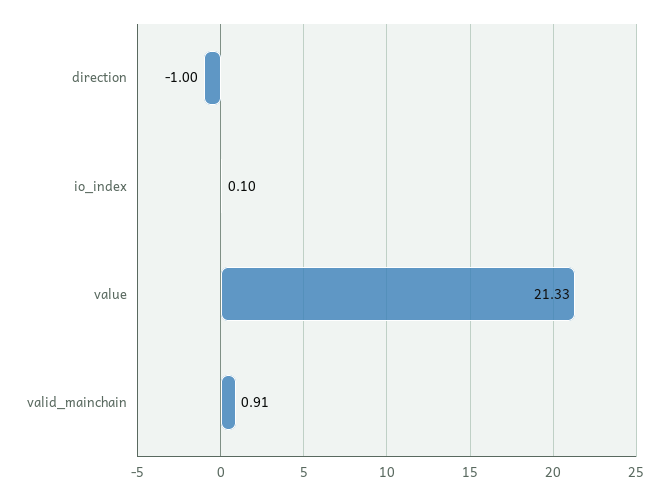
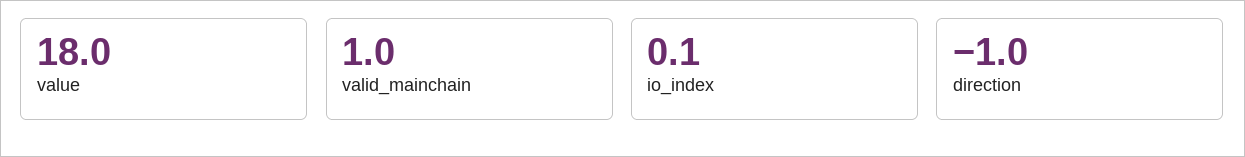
value: 21.33 -> 18
valid_mainchain: 0.91 -> 1

